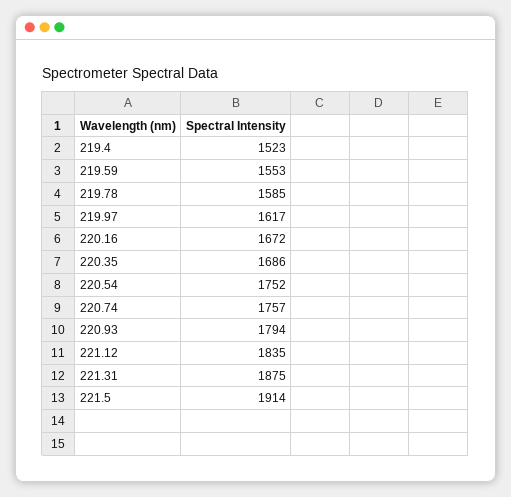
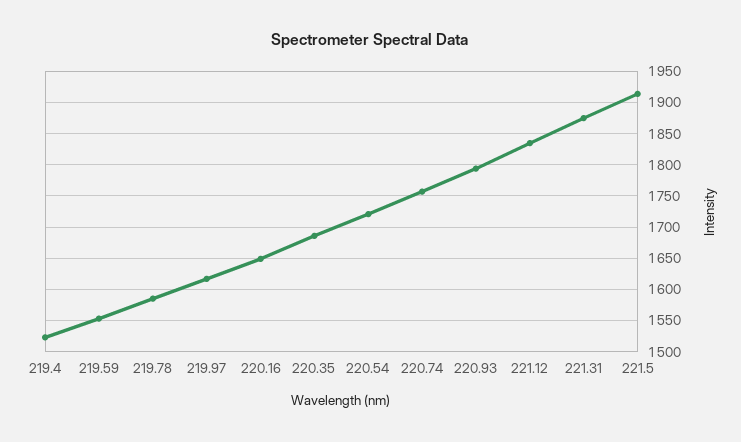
220.16: 1672 -> 1650
220.54: 1752 -> 1720

